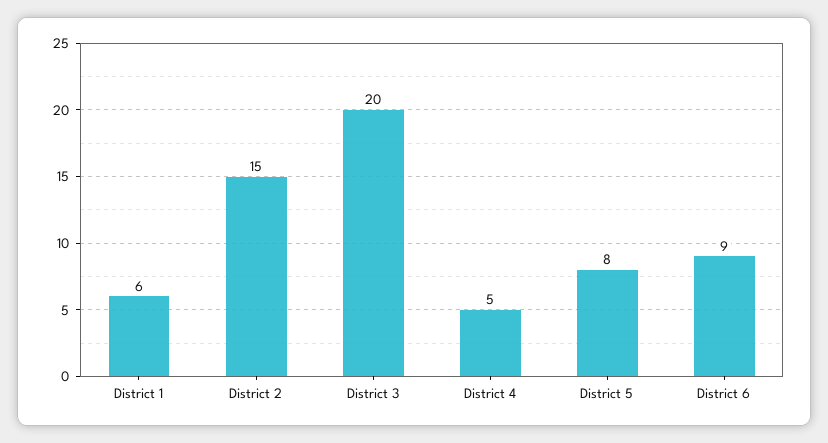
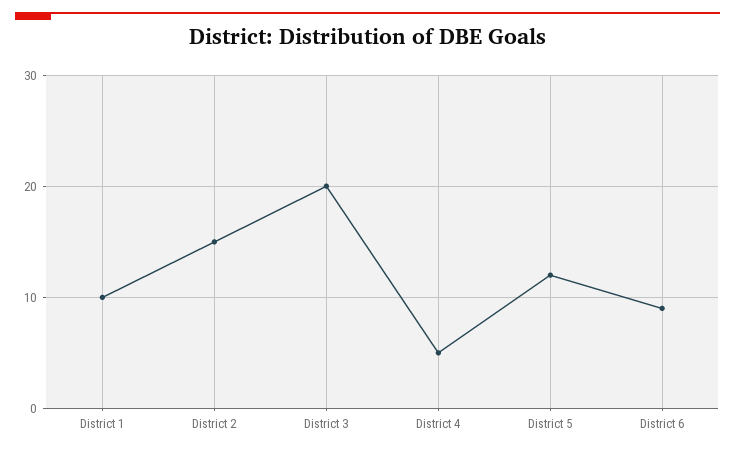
District 1: 6 -> 10
District 5: 8 -> 12

